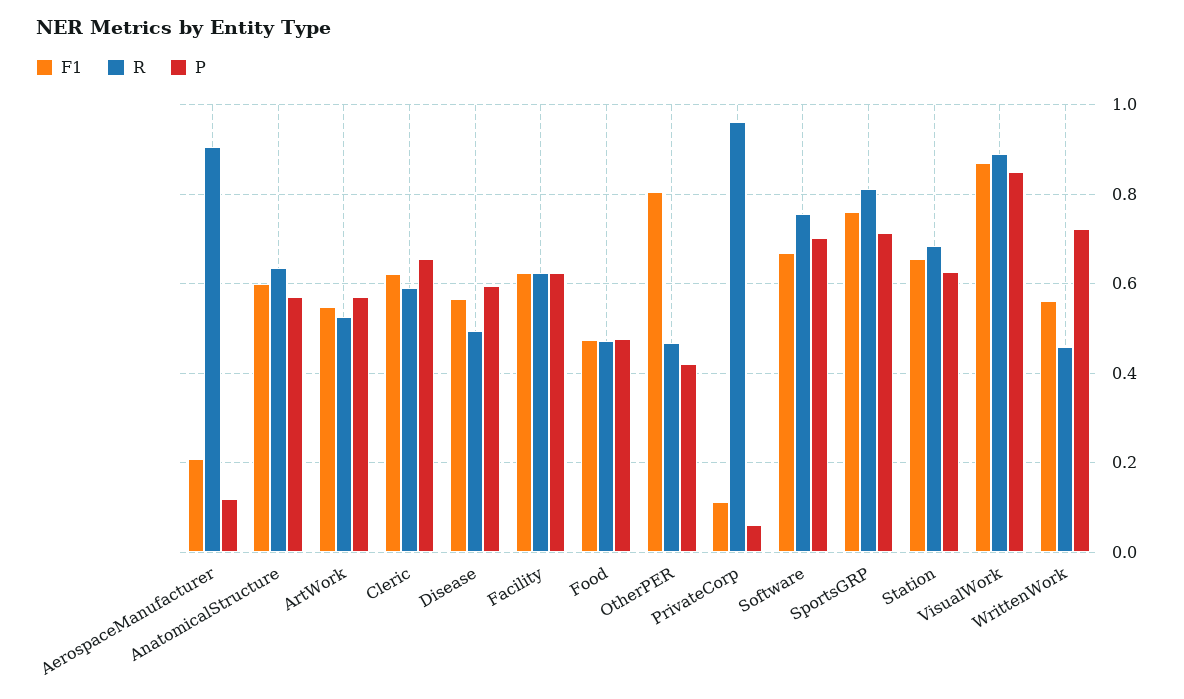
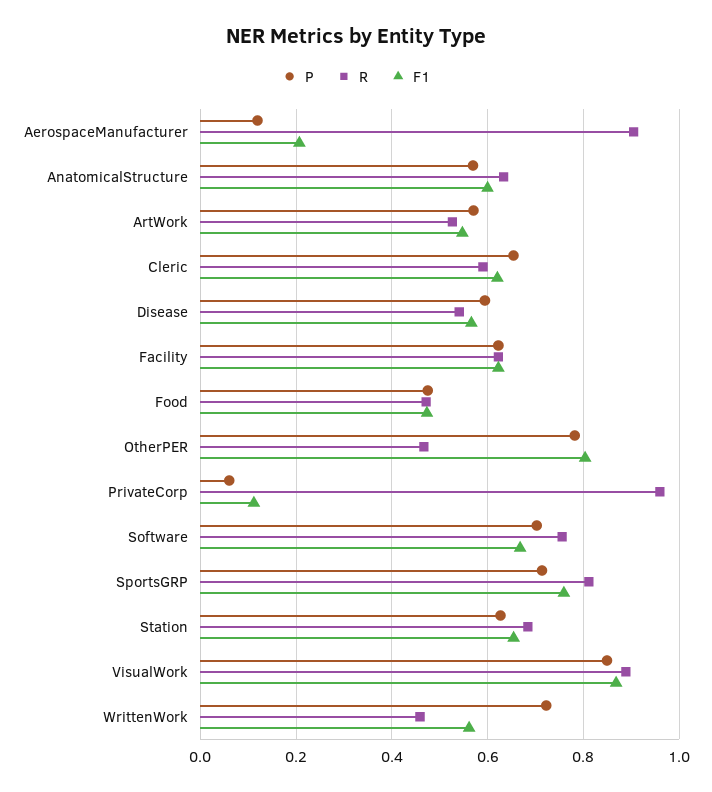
R, Disease: 0.5 -> 0.54
P, OtherPER: 0.42 -> 0.78

